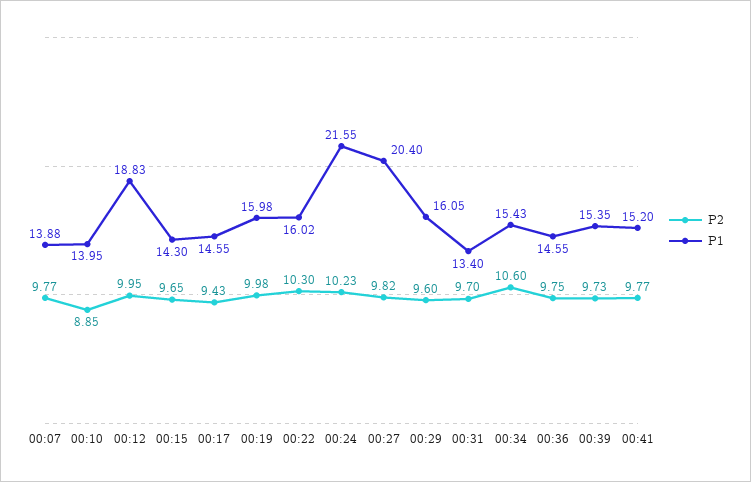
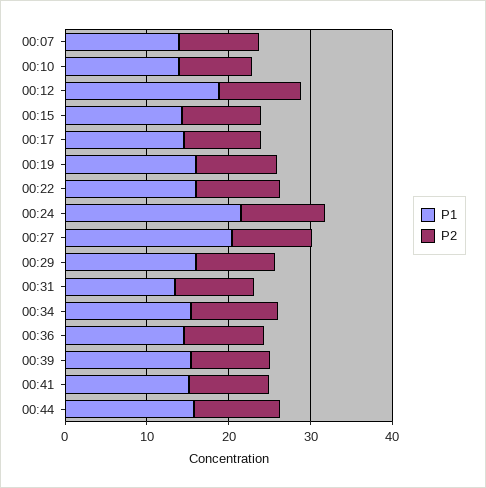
P1, 00:44: none -> 16
P2, 00:44: none -> 10

